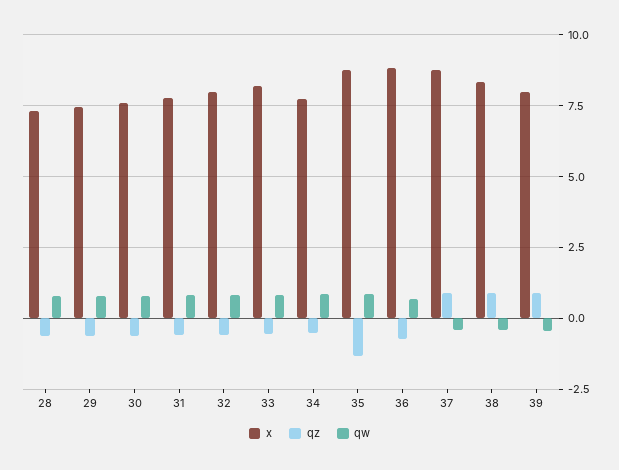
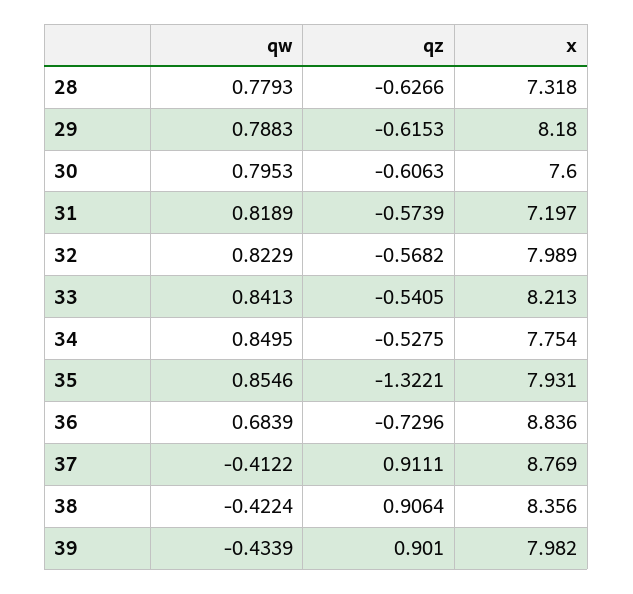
x, 29: 7.5 -> 8.18
x, 31: 7.75 -> 7.197
x, 35: 8.75 -> 7.931

